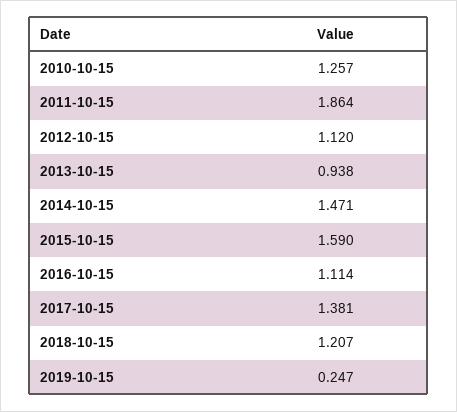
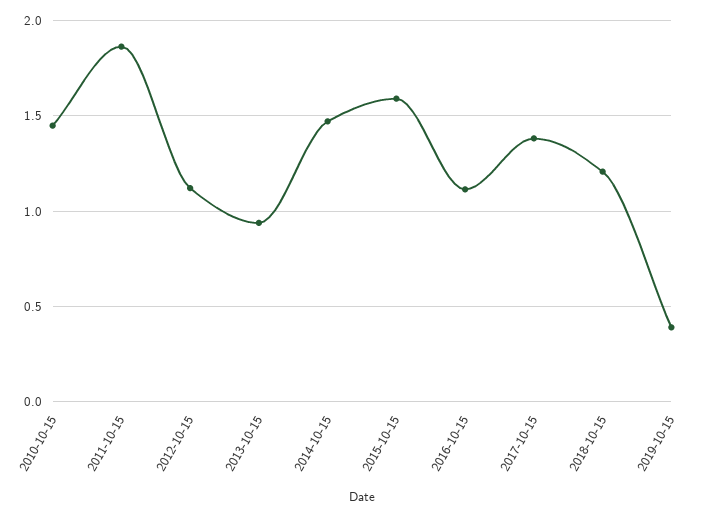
2010-10-15: 1.257 -> 1.45
2019-10-15: 0.247 -> 0.4

